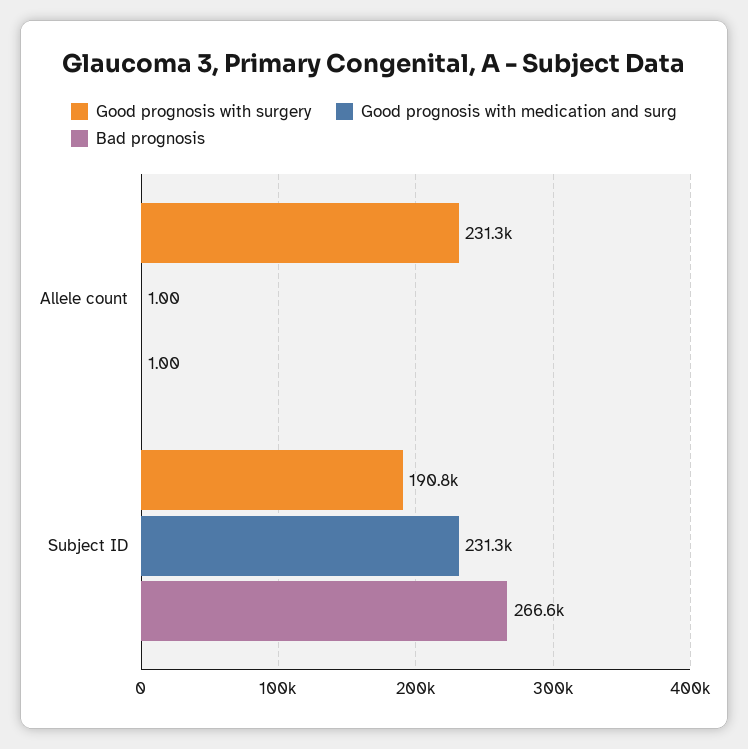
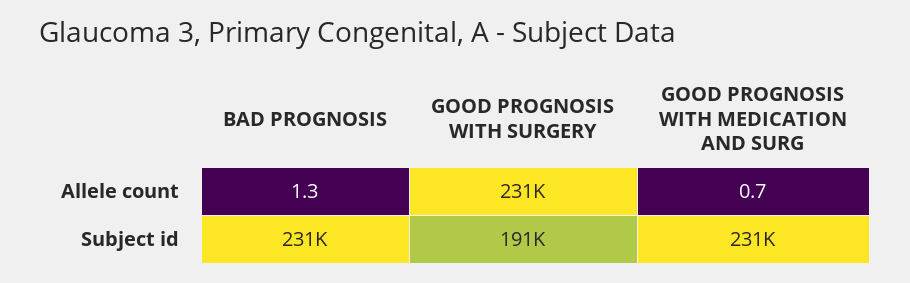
Good prognosis with medication and surg, Allele count: 1 -> 0.7
Bad prognosis, Allele count: 1 -> 1.3
Bad prognosis, Subject ID: 266600 -> 231000

